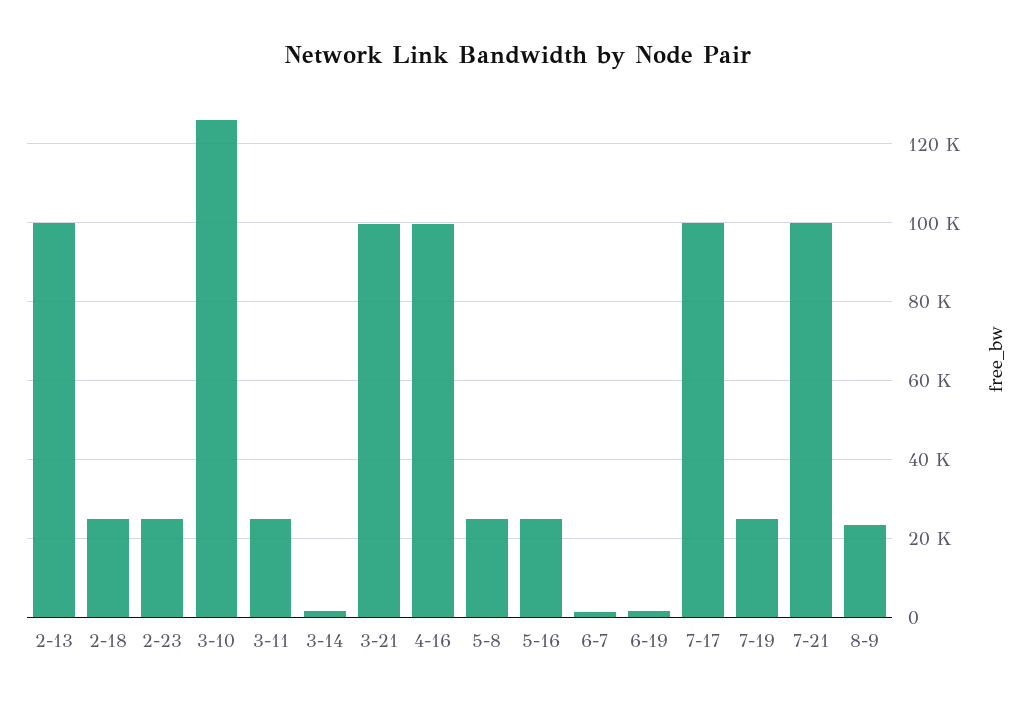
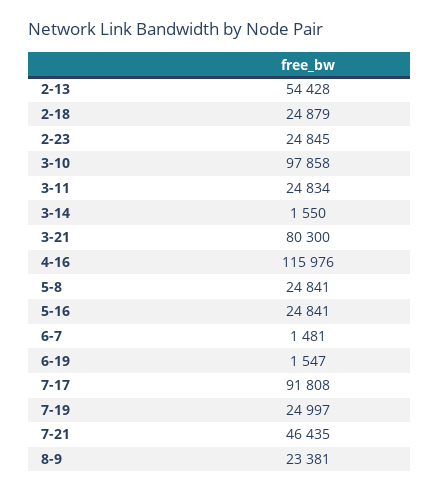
2-13: 100000 -> 54428
3-10: 126000 -> 97858
3-21: 100000 -> 80300
4-16: 100000 -> 115976
7-17: 100000 -> 91808
7-21: 100000 -> 46435

